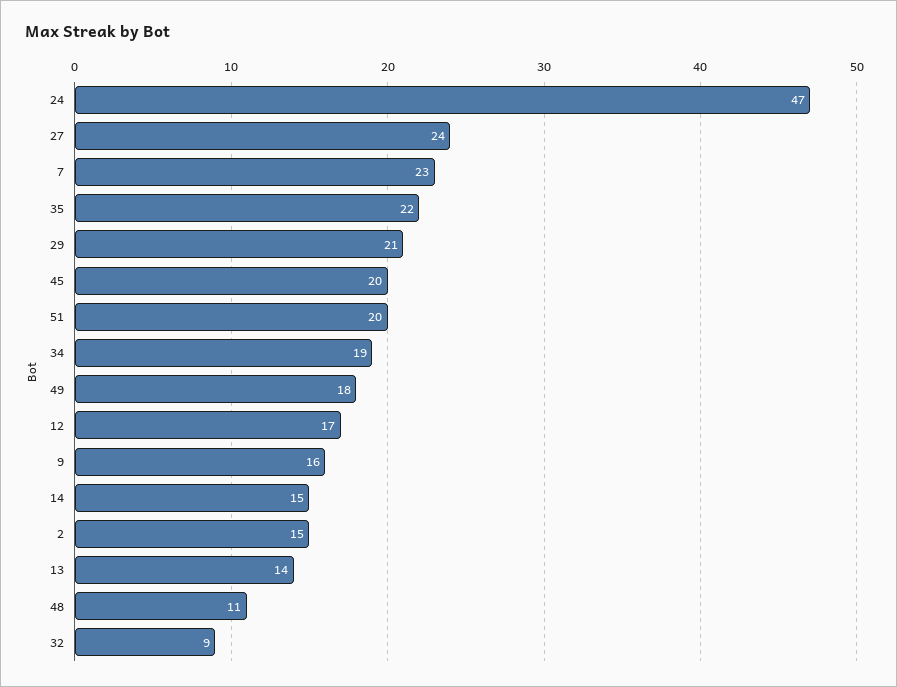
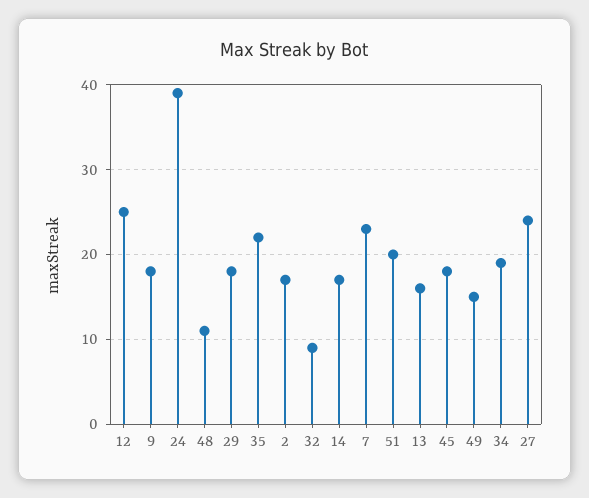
24: 47 -> 39
29: 21 -> 18
45: 20 -> 18
49: 18 -> 15
12: 17 -> 25
9: 16 -> 18
14: 15 -> 17
2: 15 -> 17
13: 14 -> 16

